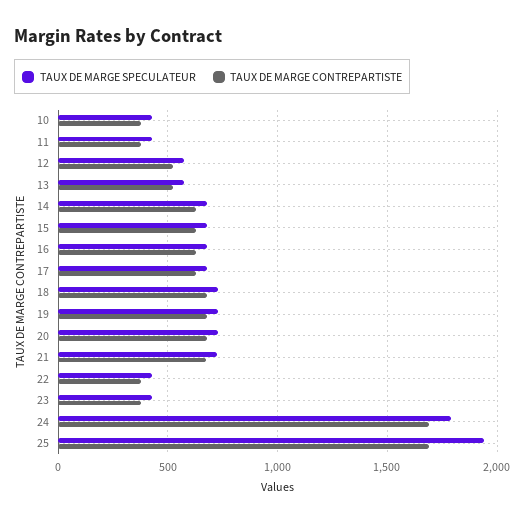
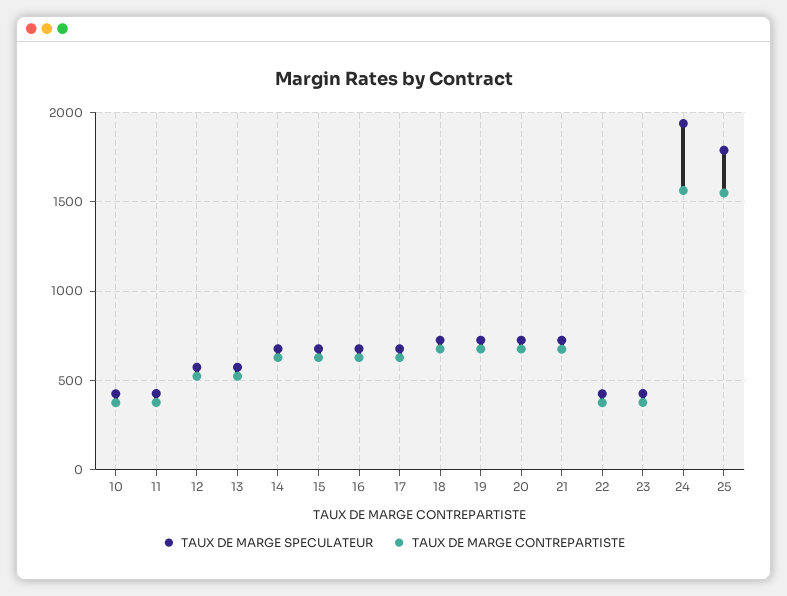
TAUX DE MARGE SPECULATEUR, 24: 1800 -> 1950
TAUX DE MARGE CONTREPARTISTE, 24: 1700 -> 1550
TAUX DE MARGE SPECULATEUR, 25: 1950 -> 1800
TAUX DE MARGE CONTREPARTISTE, 25: 1700 -> 1550

